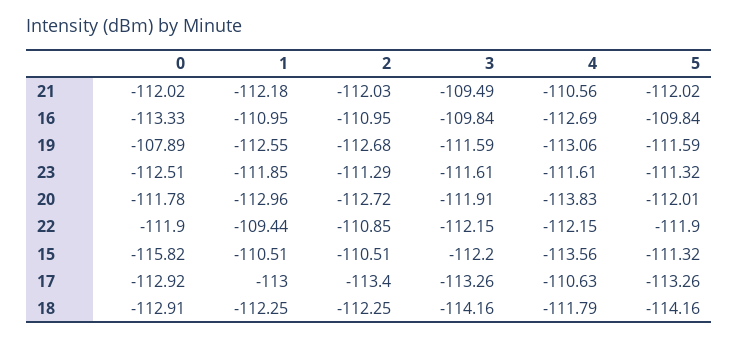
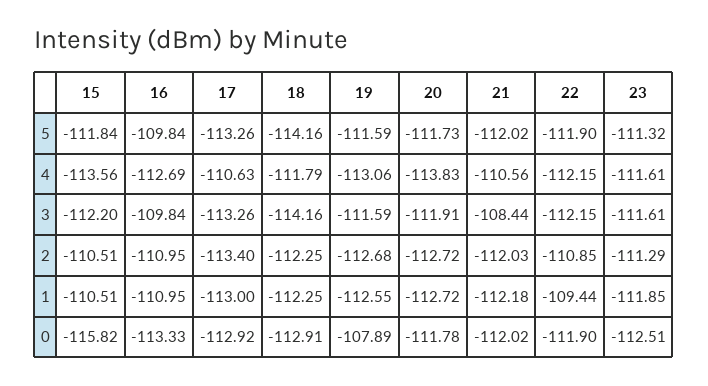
3, 21: -109.49 -> -108.44
1, 20: -112.96 -> -112.72
5, 20: -112.01 -> -111.73
5, 15: -111.32 -> -111.84

